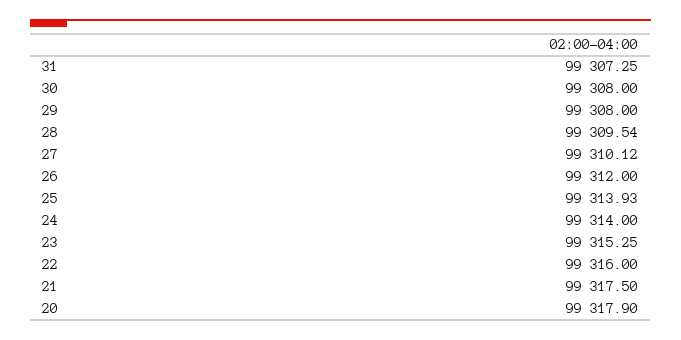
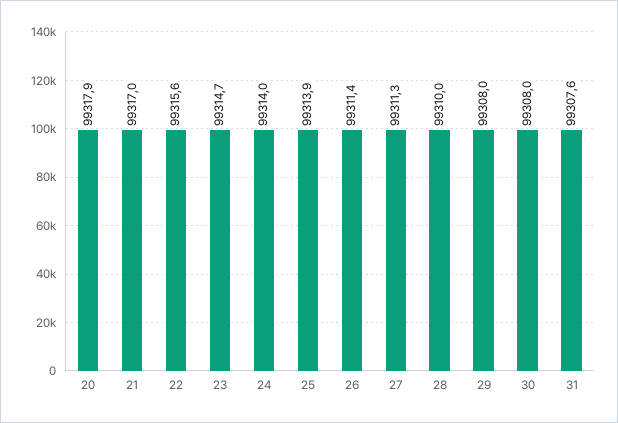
31: 99307.25 -> 99307.6
28: 99309.54 -> 99310
27: 99310.12 -> 99311.3
26: 99312 -> 99311.4
23: 99315.25 -> 99314.7
22: 99316 -> 99315.6
21: 99317.5 -> 99317

